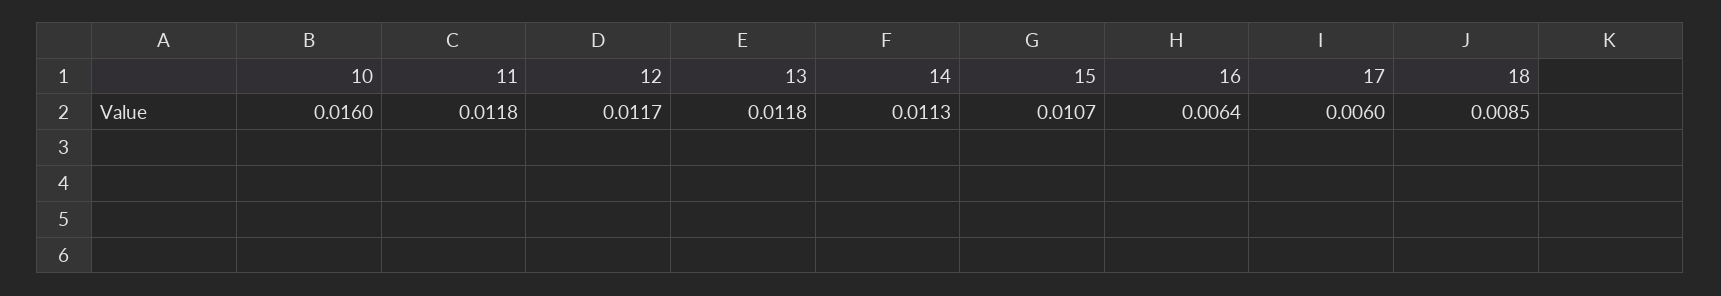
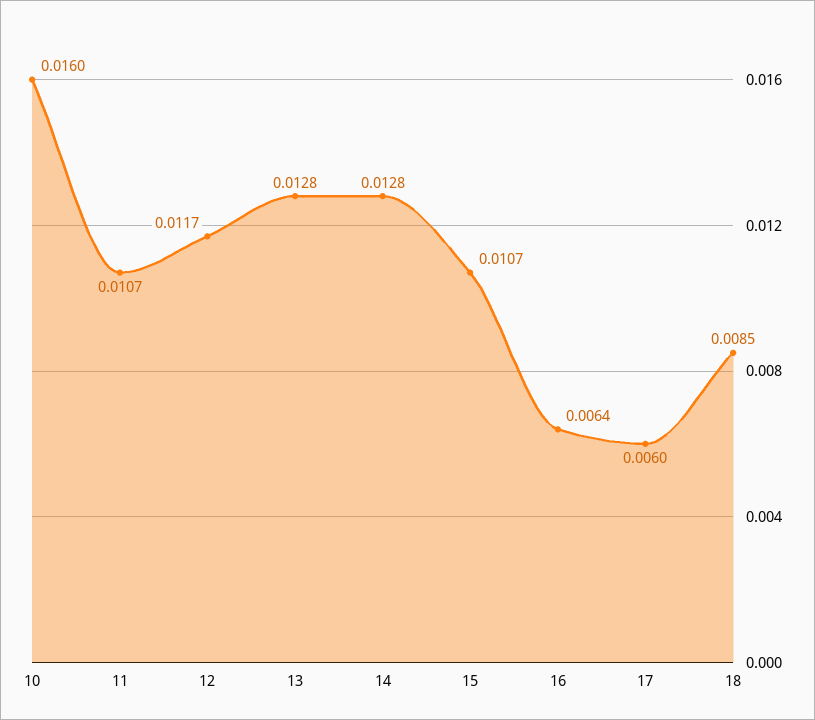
11: 0.0118 -> 0.0107
13: 0.0118 -> 0.0128
14: 0.0113 -> 0.0128

